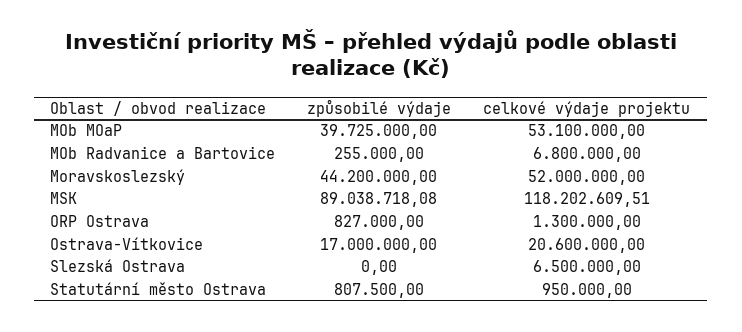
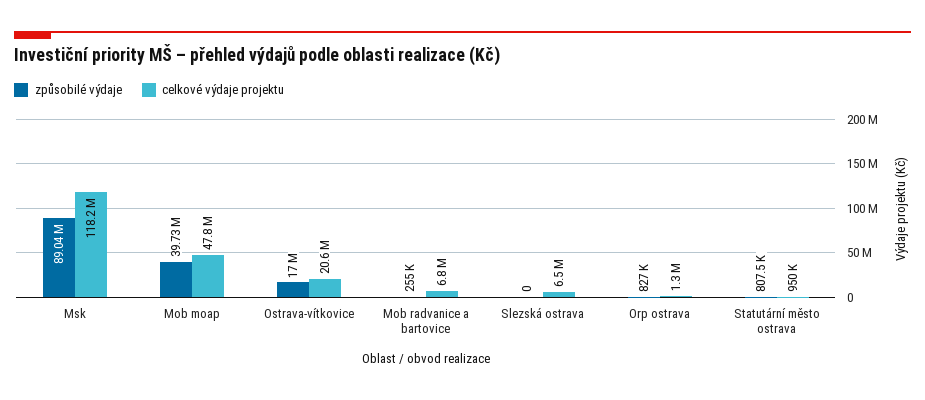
celkové výdaje projektu, MOb MOaP: 53100000 -> 47800000
způsobilé výdaje, Moravskoslezský: 44200000 -> none
celkové výdaje projektu, Moravskoslezský: 52000000 -> none

